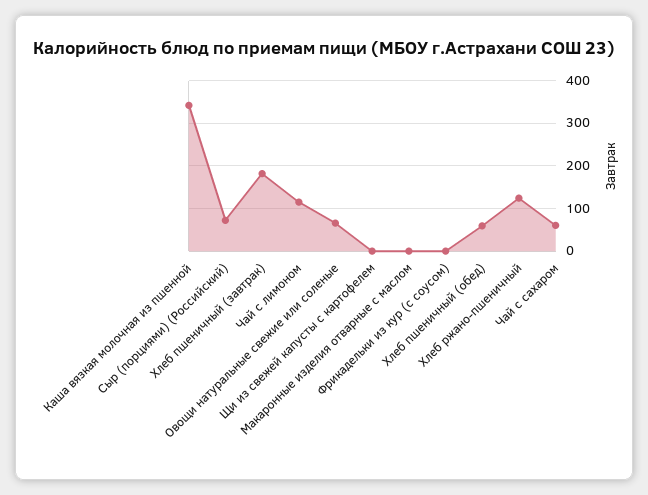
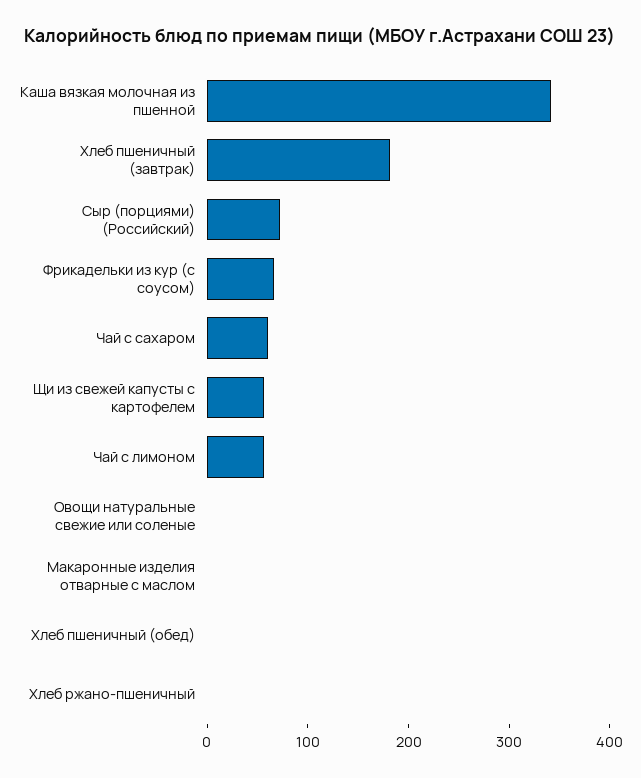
Чай с лимоном: 120 -> 60
Овощи натуральные свежие или соленые: 60 -> 0
Щи из свежей капусты с картофелем: 0 -> 60
Фрикадельки из кур (с соусом): 0 -> 60
Хлеб пшеничный (обед): 60 -> 0
Хлеб ржано-пшеничный: 120 -> 0

